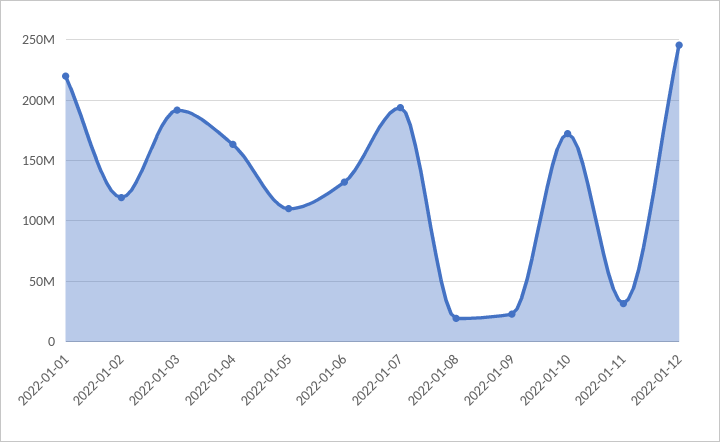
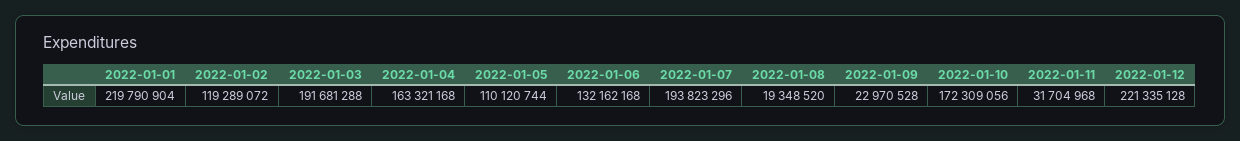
2022-01-12: 245000000 -> 221335128

